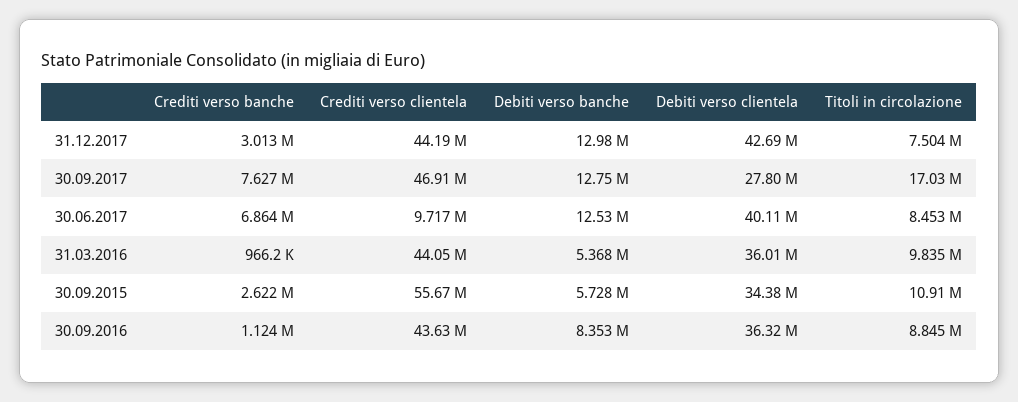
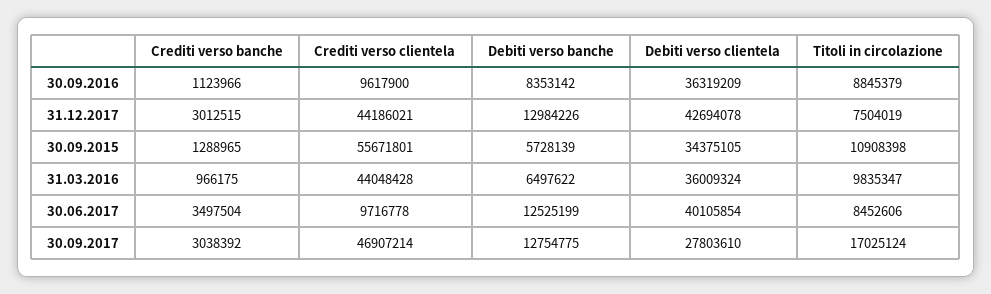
Crediti verso banche, 30.09.2017: 7627000 -> 3038392
Crediti verso banche, 30.06.2017: 6864000 -> 3497504
Debiti verso banche, 31.03.2016: 5368000 -> 6497622
Crediti verso banche, 30.09.2015: 2622000 -> 1288965
Crediti verso clientela, 30.09.2016: 43630000 -> 9617900

